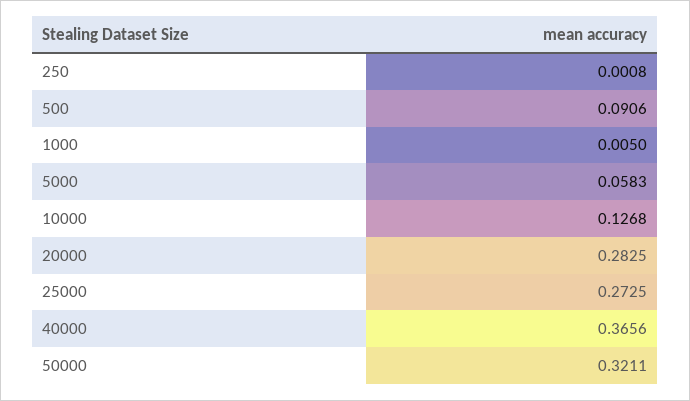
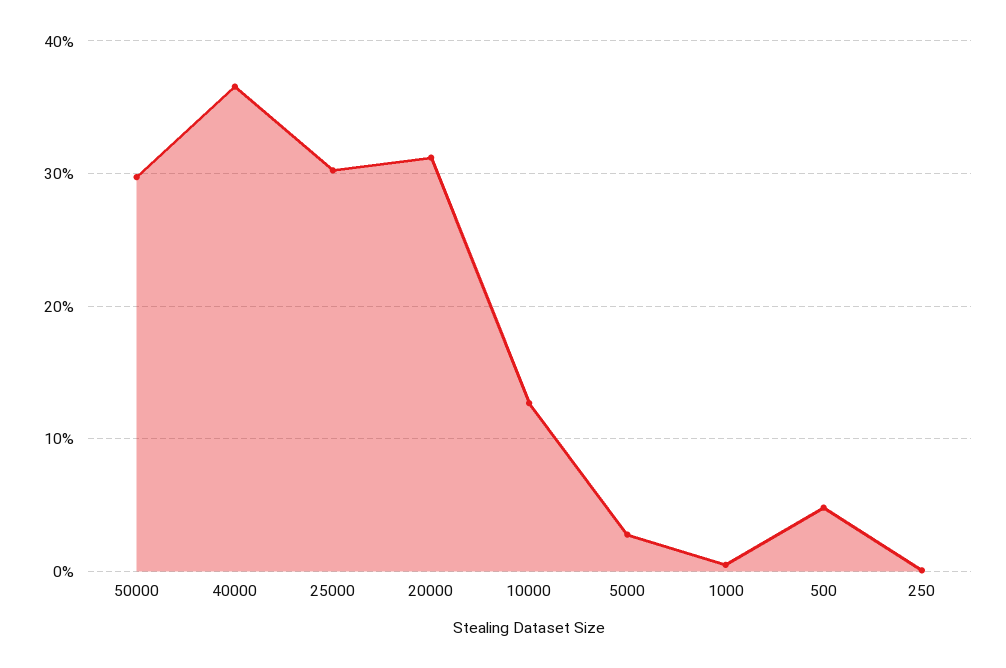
500: 0.0906 -> 0.05
5000: 0.0583 -> 0.03
20000: 0.2825 -> 0.31
25000: 0.2725 -> 0.3
50000: 0.3211 -> 0.3

